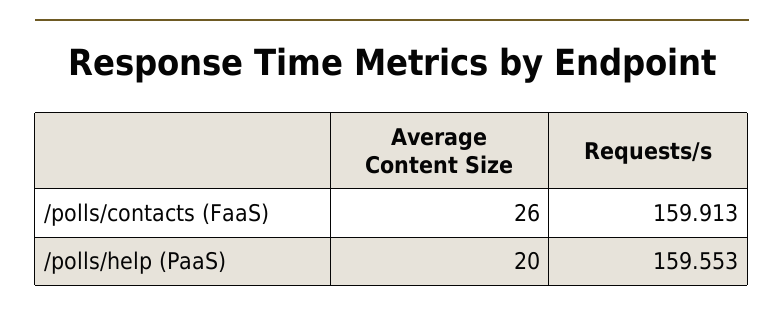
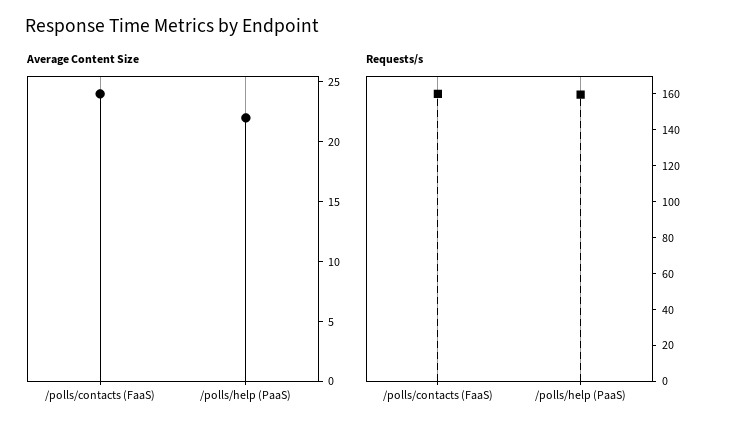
Average Content Size, /polls/contacts (FaaS): 26 -> 24
Average Content Size, /polls/help (PaaS): 20 -> 22

